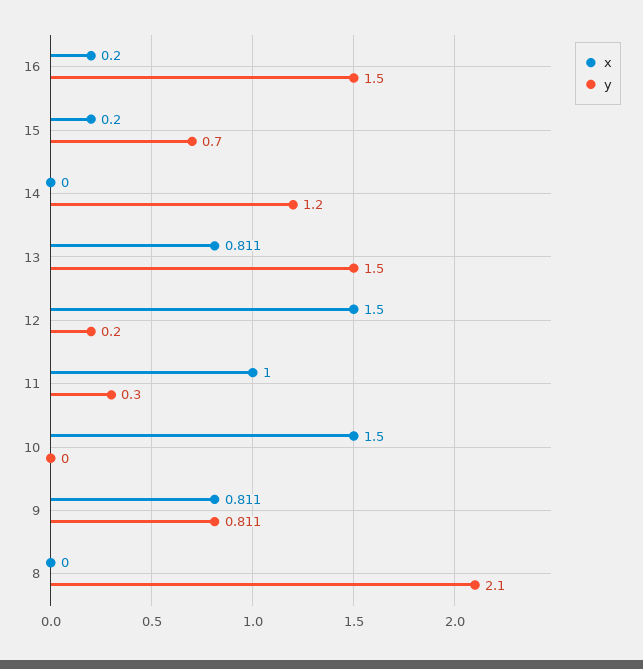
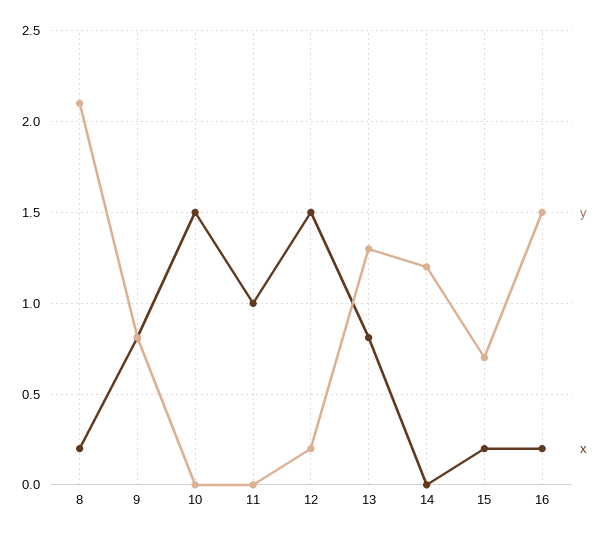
y, 13: 1.5 -> 1.3
y, 11: 0.3 -> 0
x, 8: 0 -> 0.2

